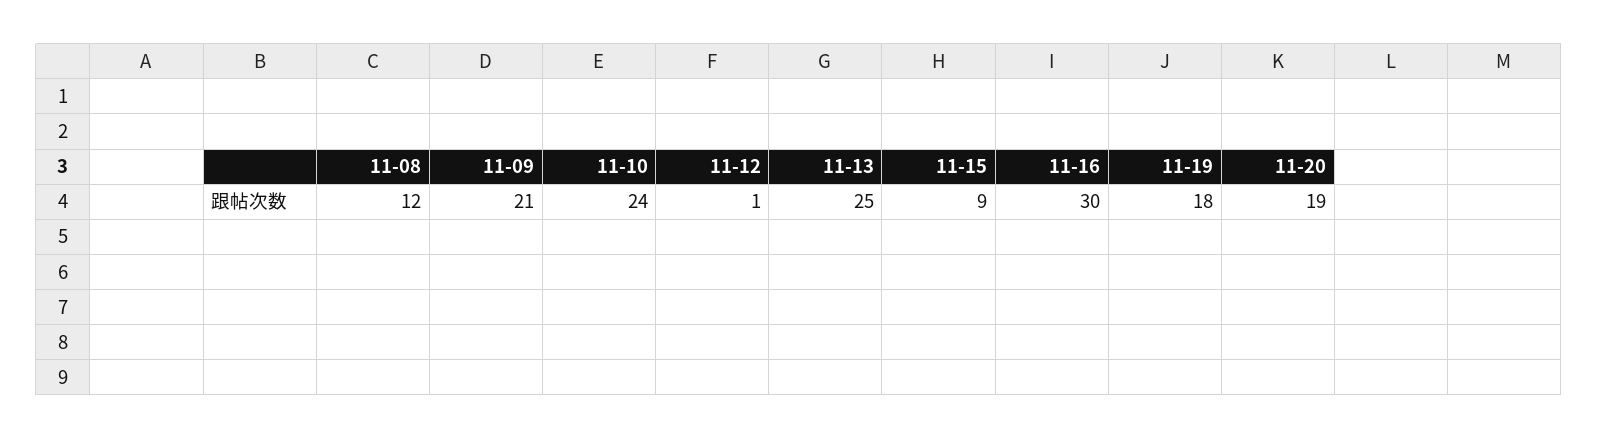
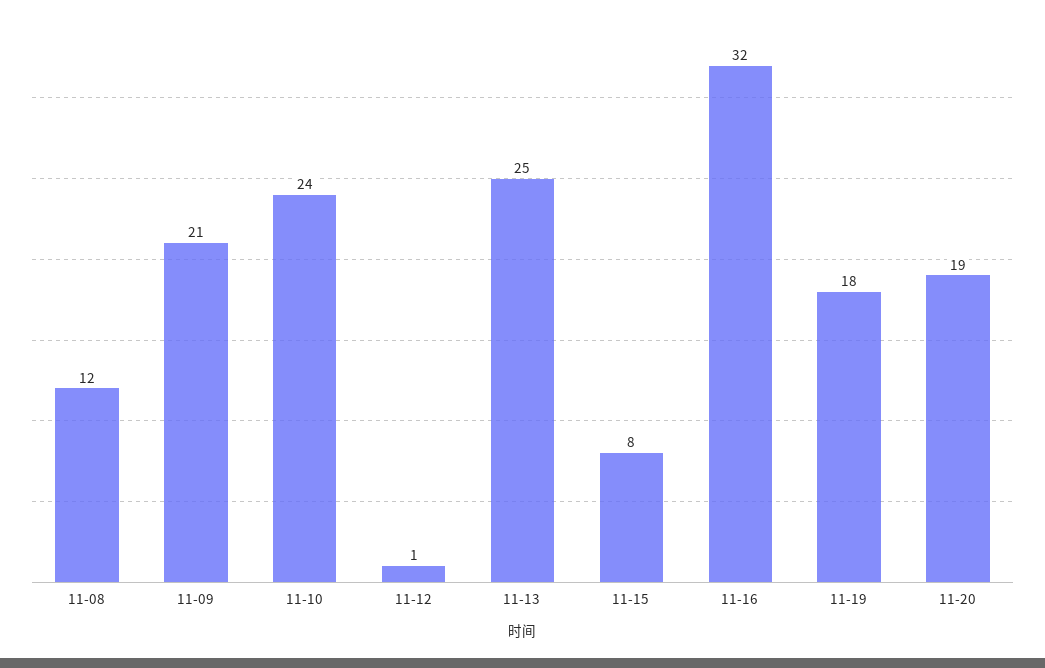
11-15: 9 -> 8
11-16: 30 -> 32

